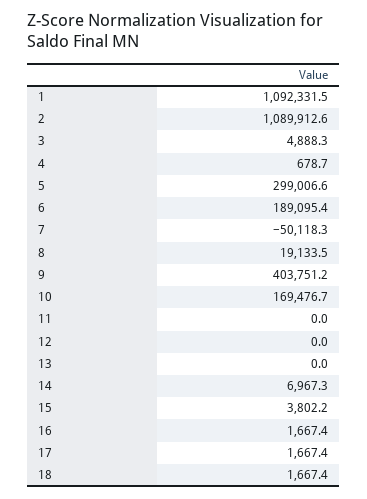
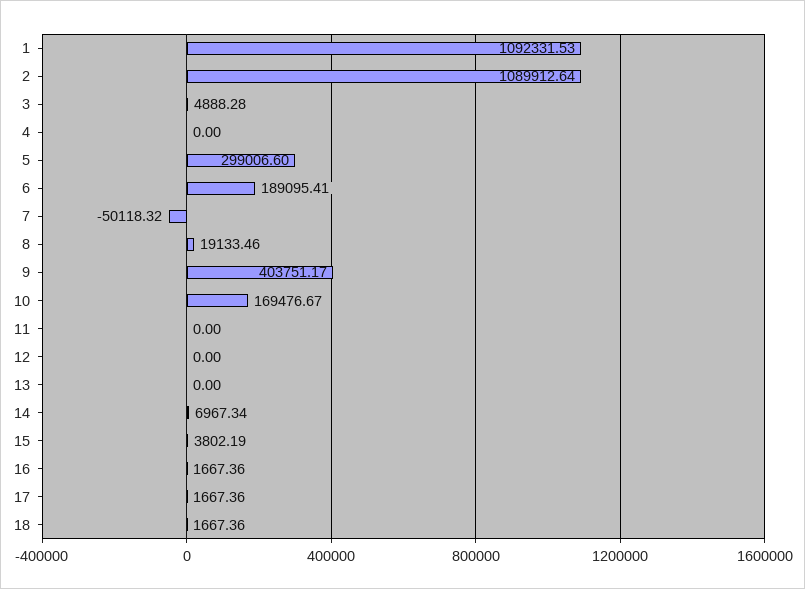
4: 678.7 -> 0

